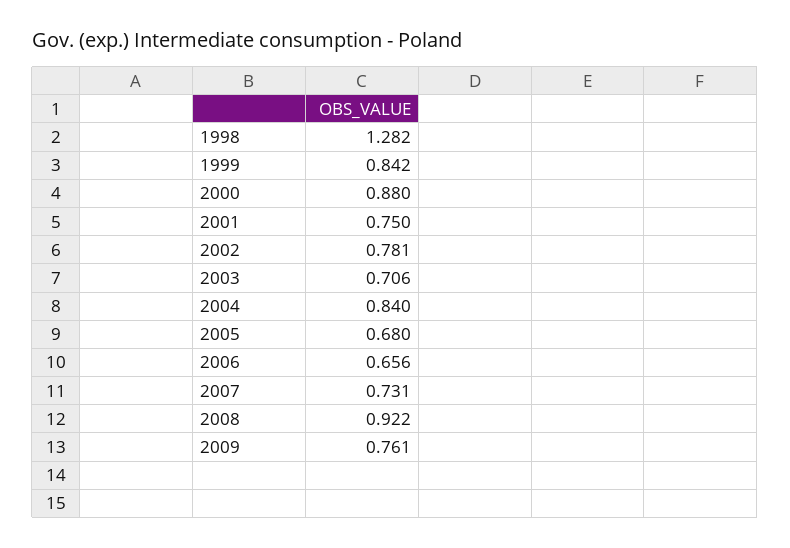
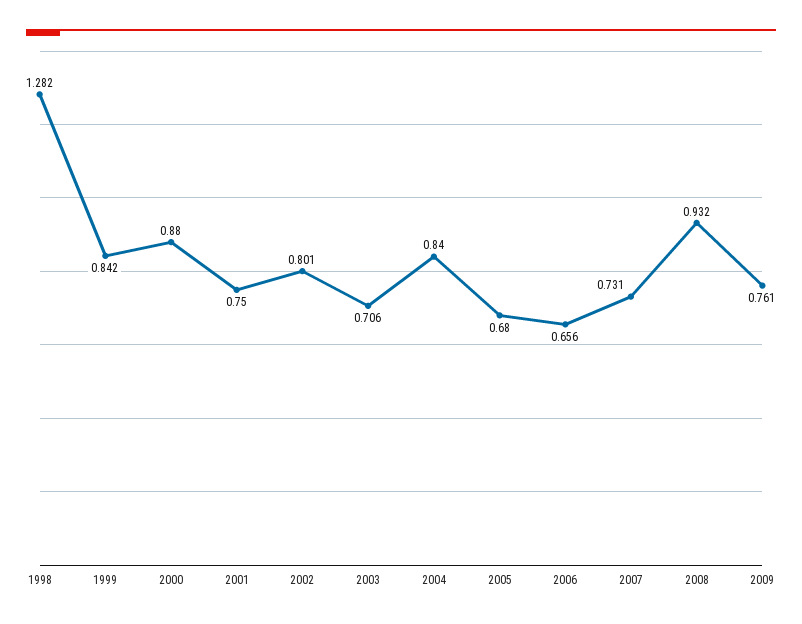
2002: 0.781 -> 0.801
2008: 0.922 -> 0.932

